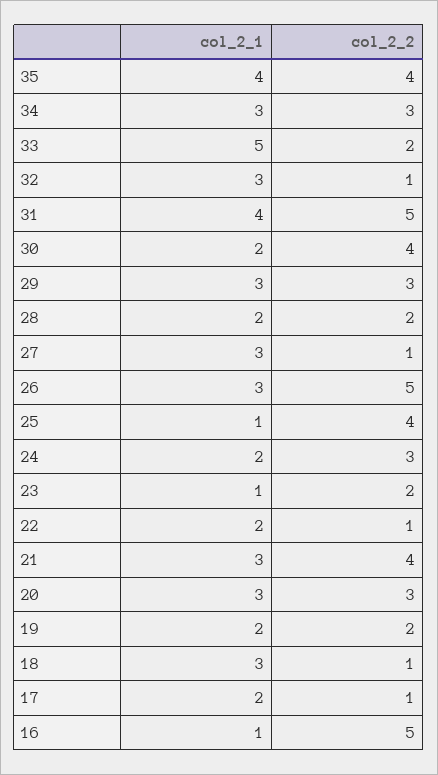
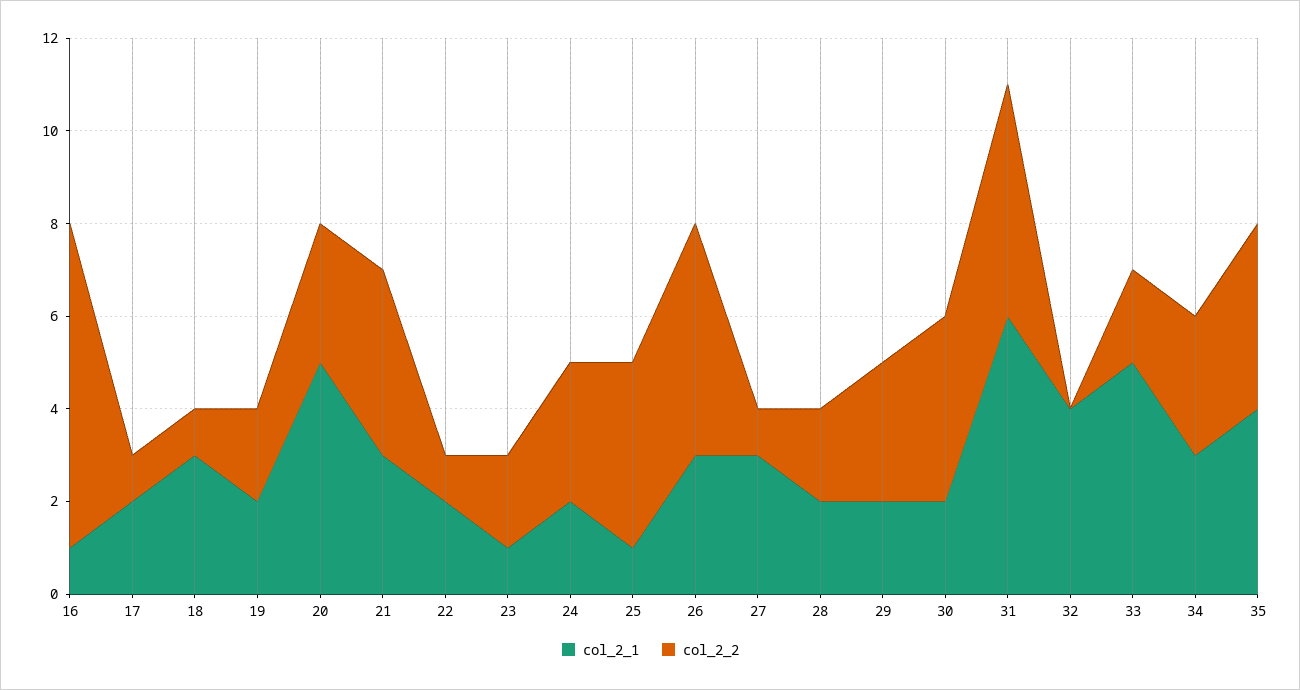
col_2_1, 32: 3 -> 4
col_2_2, 32: 1 -> 0
col_2_1, 31: 4 -> 6
col_2_1, 29: 3 -> 2
col_2_1, 20: 3 -> 5
col_2_2, 16: 5 -> 7

